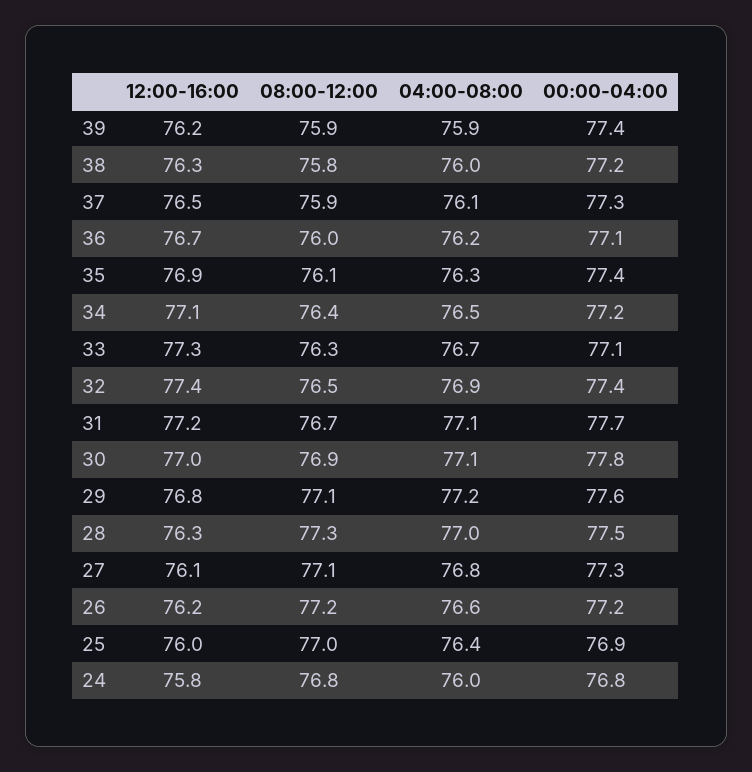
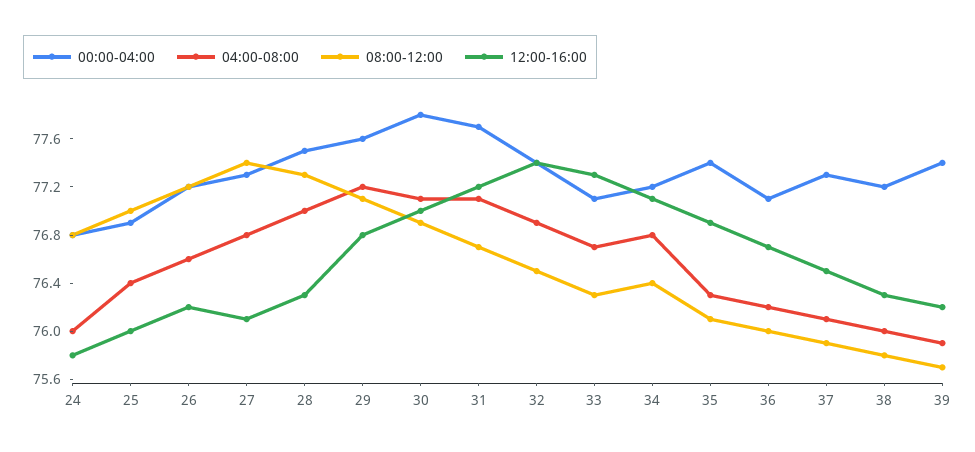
08:00-12:00, 39: 75.9 -> 75.7
04:00-08:00, 34: 76.5 -> 76.8
08:00-12:00, 27: 77.1 -> 77.4

